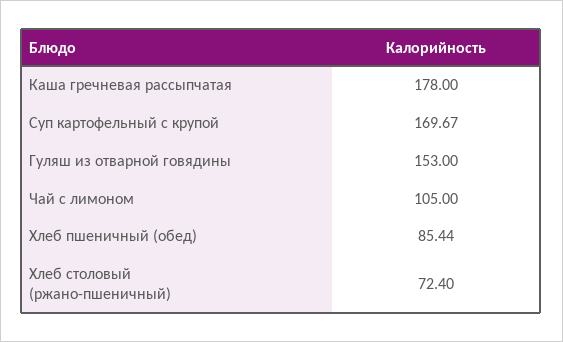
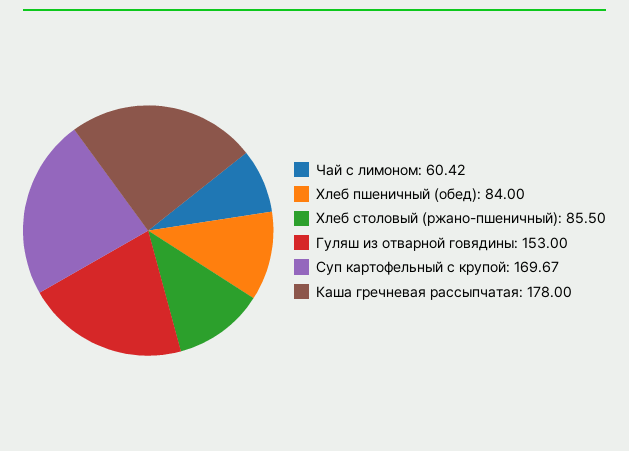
Чай с лимоном: 105 -> 60.42
Хлеб пшеничный (обед): 85.44 -> 84
Хлеб столовый (ржано-пшеничный): 72.4 -> 85.5

